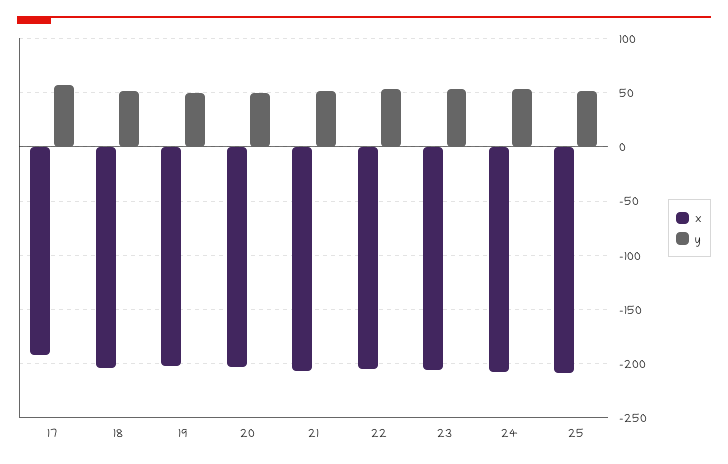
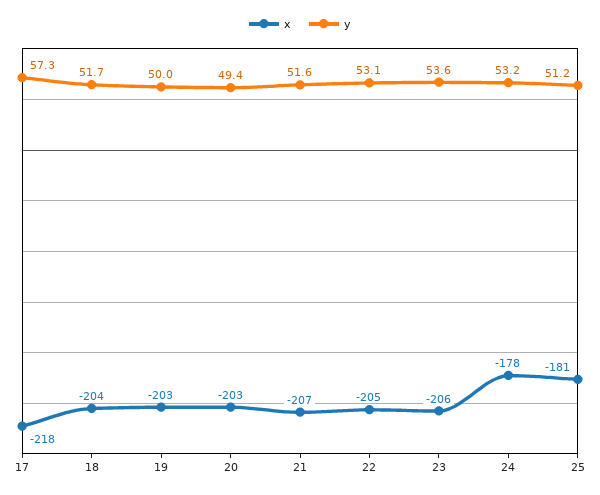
x, 17: -190 -> -218
x, 24: -210 -> -178
x, 25: -210 -> -181

